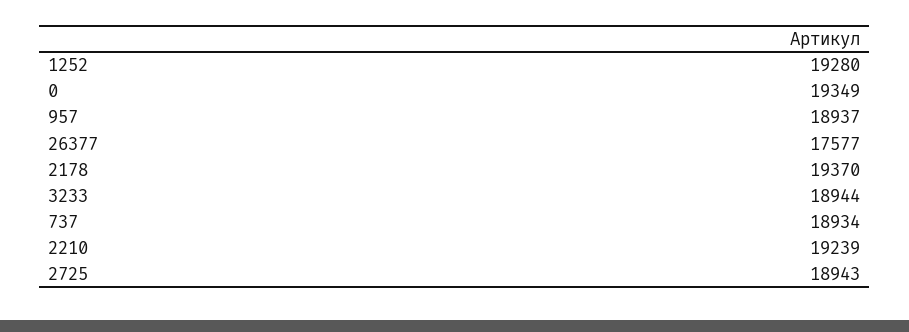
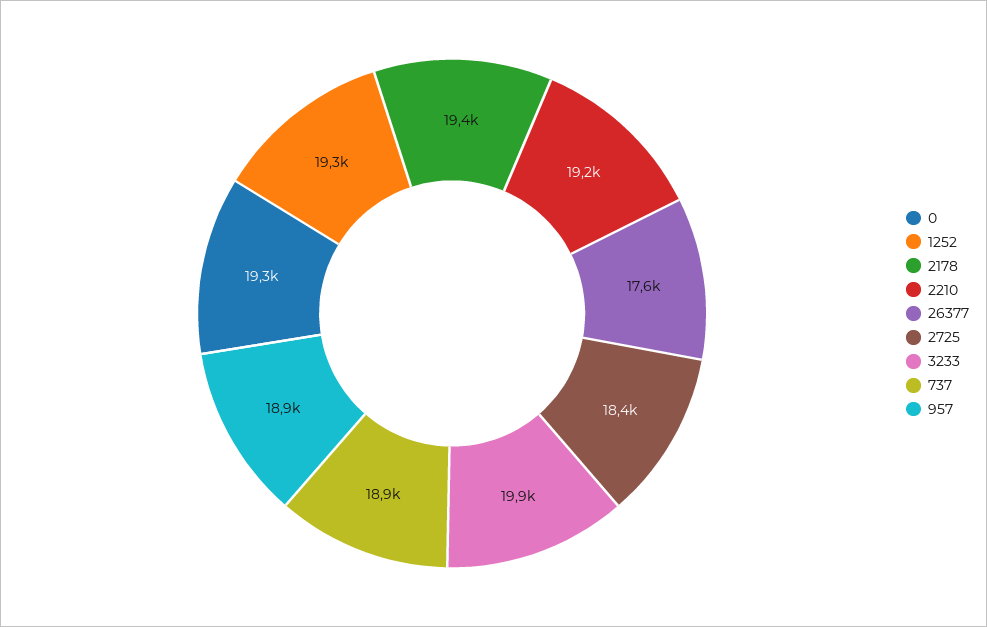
3233: 18944 -> 19900
2725: 18943 -> 18400

